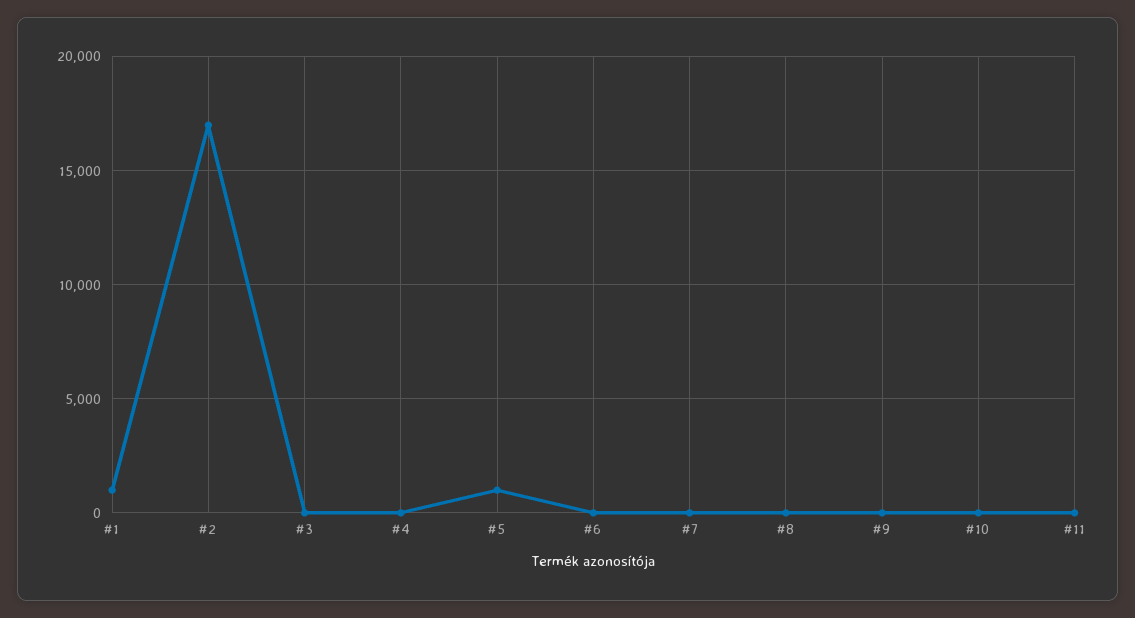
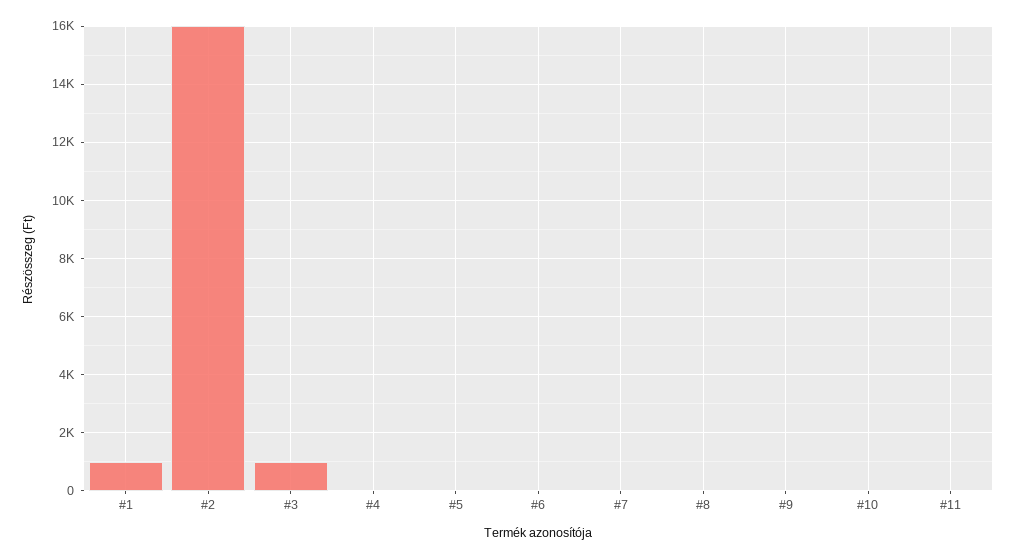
#2: 17000 -> 16000
#3: 0 -> 1000
#5: 1000 -> 0

